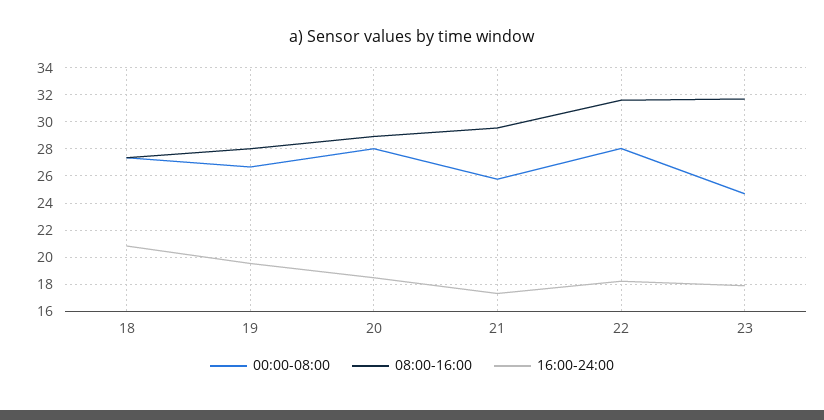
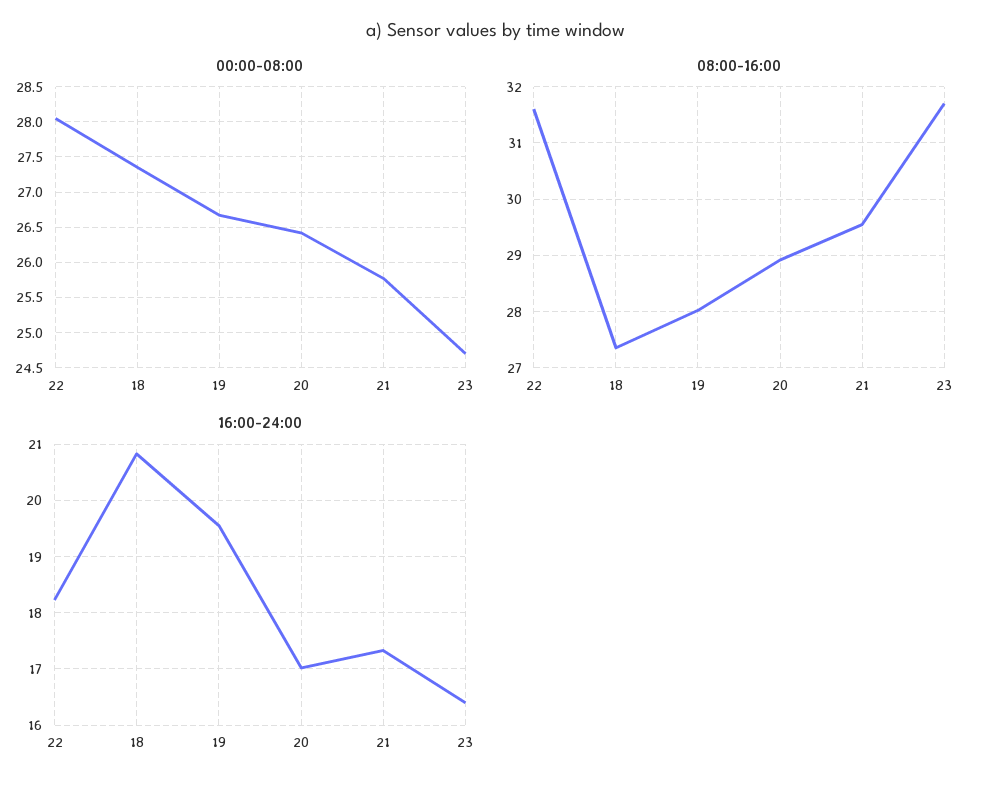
00:00-08:00, 20: 28 -> 26.4
16:00-24:00, 20: 18.5 -> 17
16:00-24:00, 23: 18 -> 16.4

